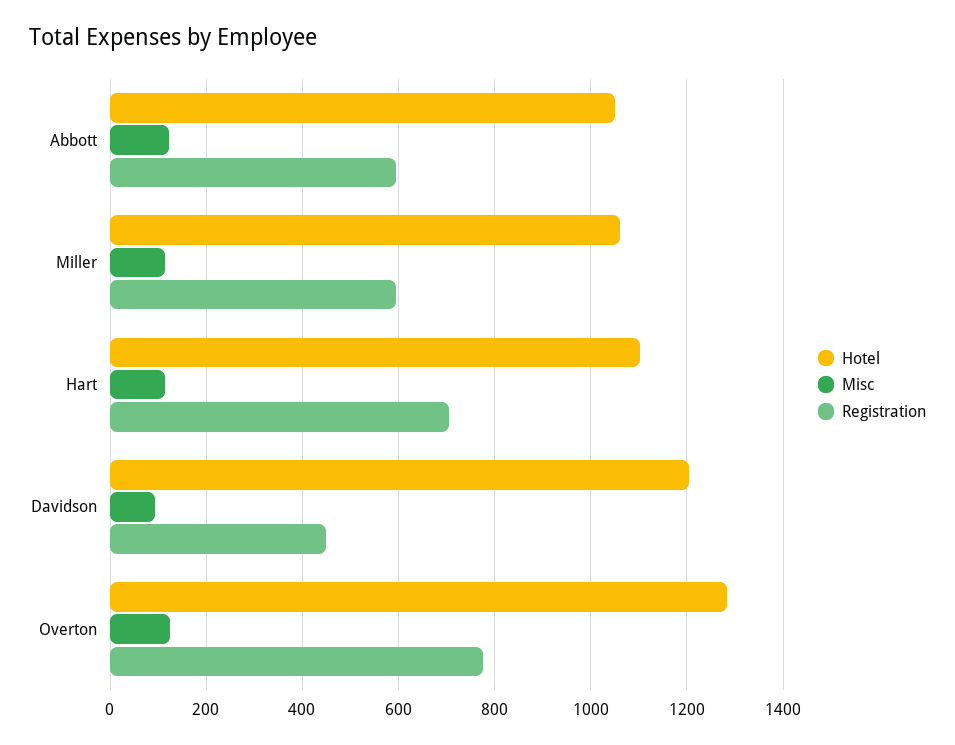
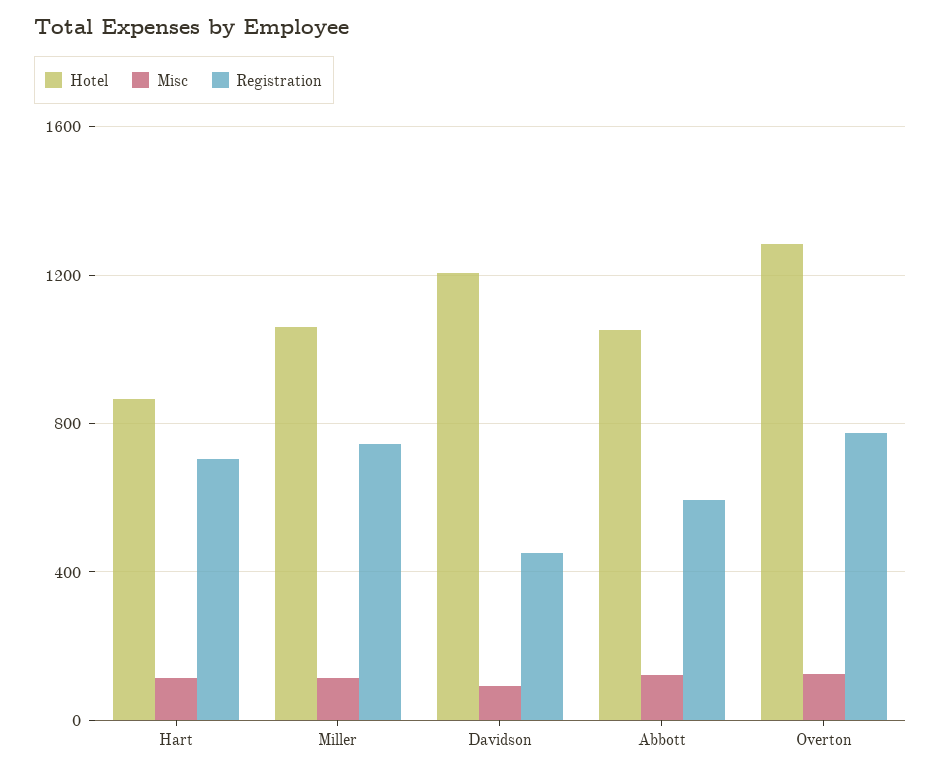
Registration, Miller: 600 -> 750
Hotel, Hart: 1100 -> 850

